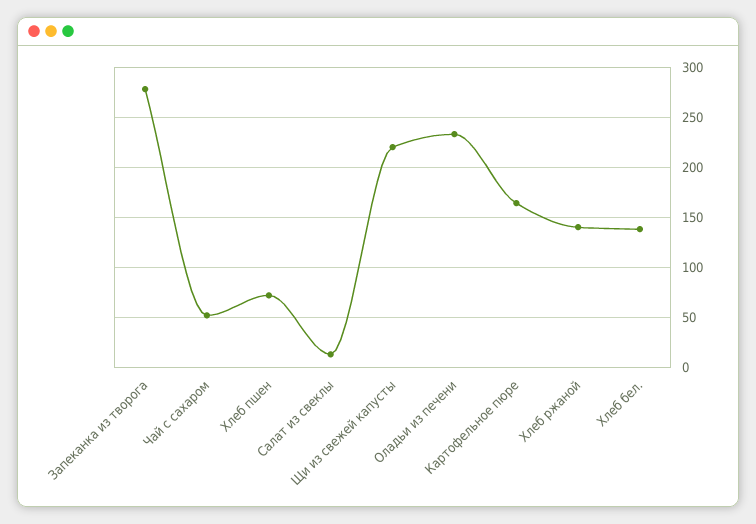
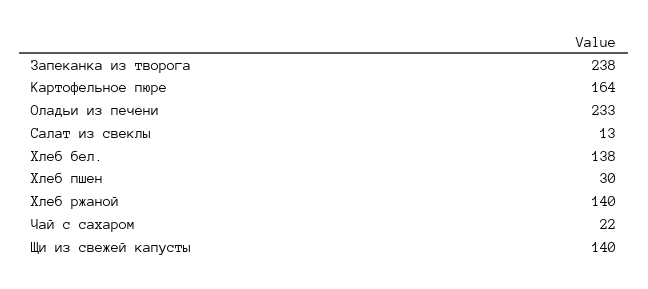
Запеканка из творога: 280 -> 238
Чай с сахаром: 50 -> 22
Хлеб пшен: 70 -> 30
Щи из свежей капусты: 220 -> 140

